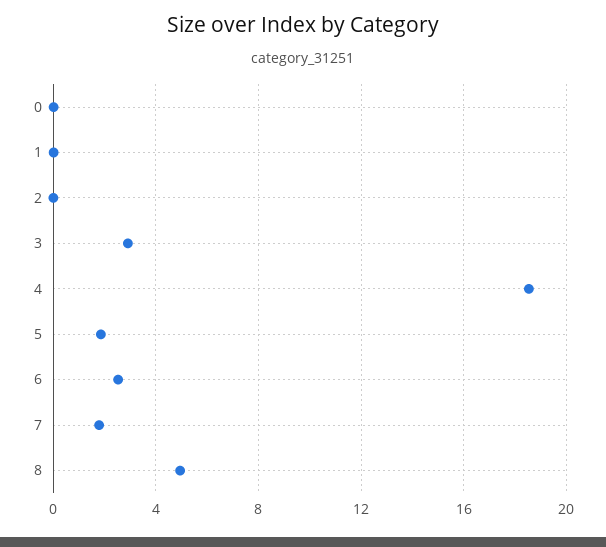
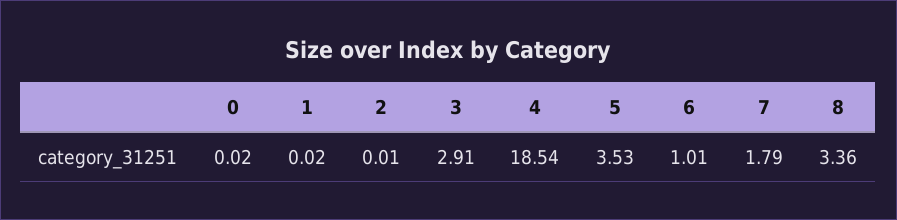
5: 2 -> 3.53
6: 2.5 -> 1.01
8: 5 -> 3.36

